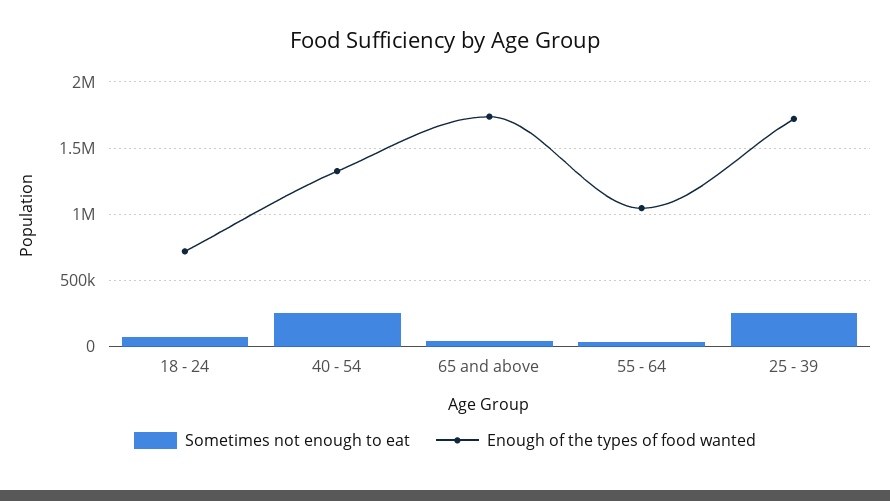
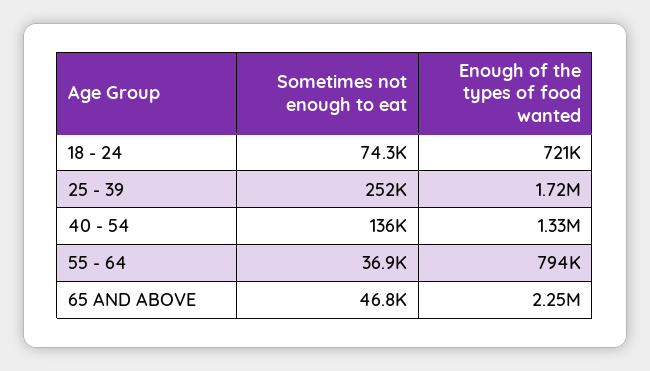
Sometimes not enough to eat, 40 - 54: 250000 -> 136000
Enough of the types of food wanted, 65 and above: 1750000 -> 2250000
Enough of the types of food wanted, 55 - 64: 1050000 -> 794000

